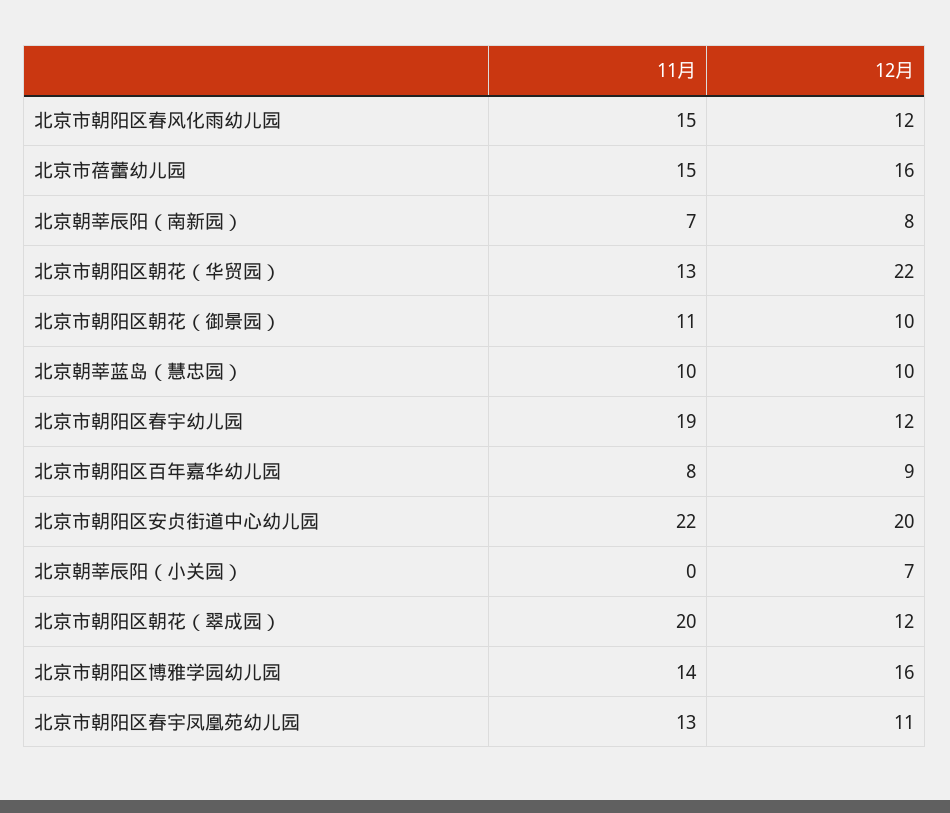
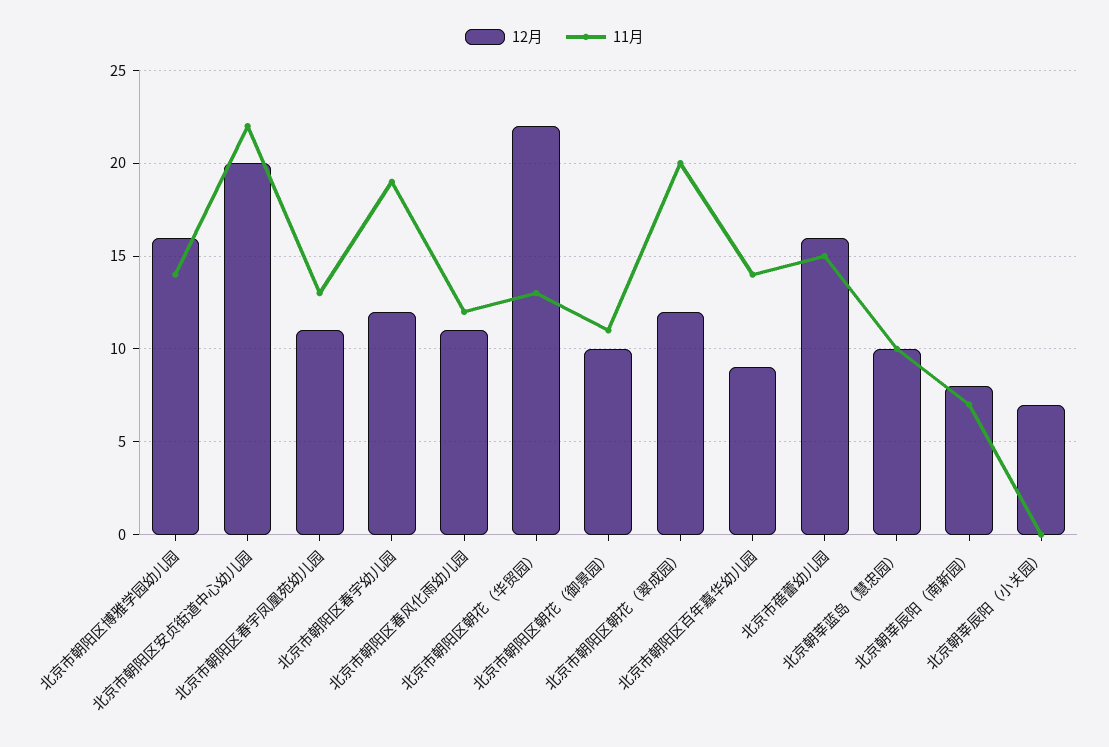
11月, 北京市朝阳区春风化雨幼儿园: 15 -> 12
12月, 北京市朝阳区春风化雨幼儿园: 12 -> 11
11月, 北京市朝阳区百年嘉华幼儿园: 8 -> 14

